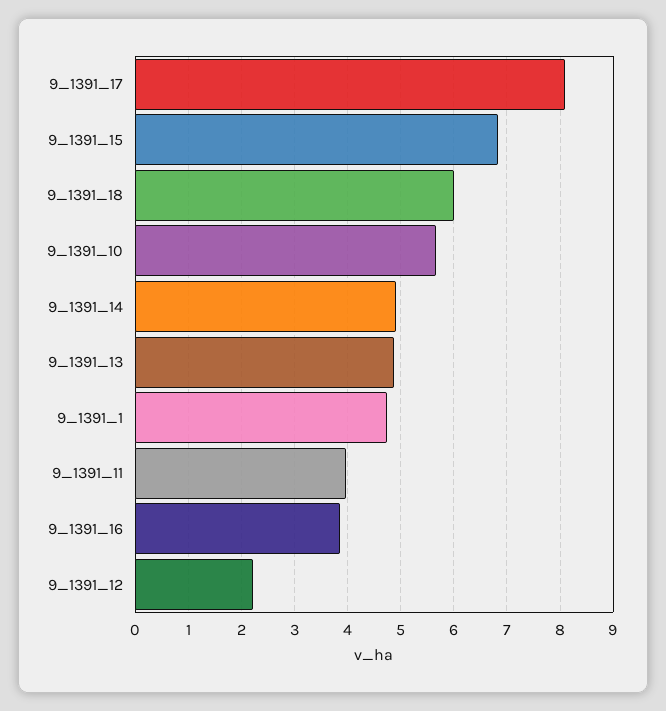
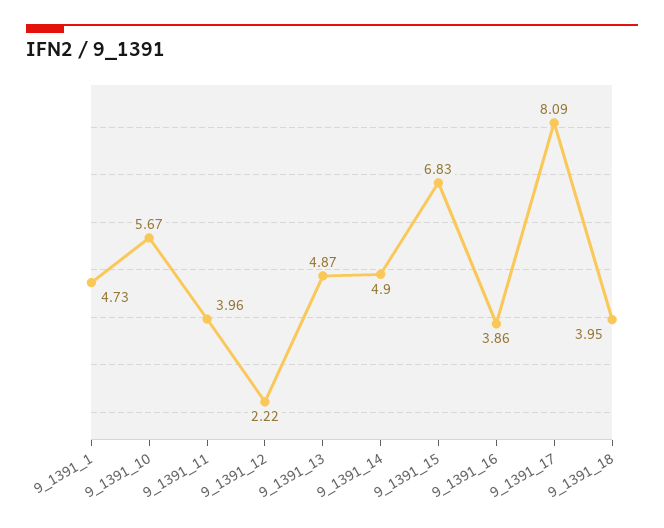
9_1391_18: 6 -> 3.95

